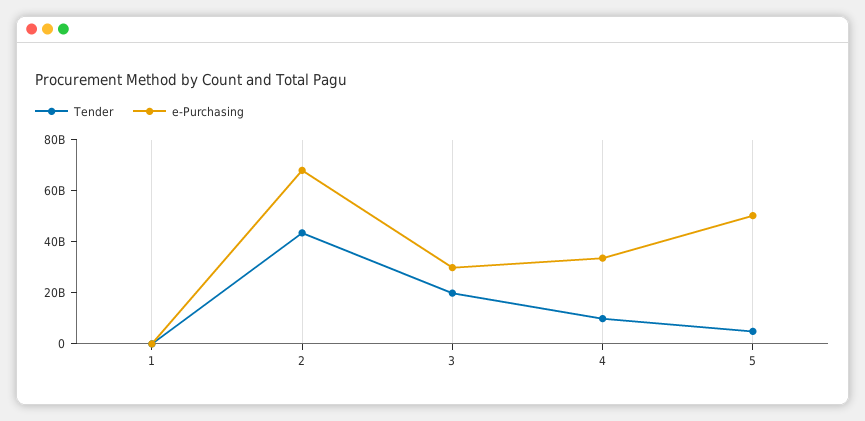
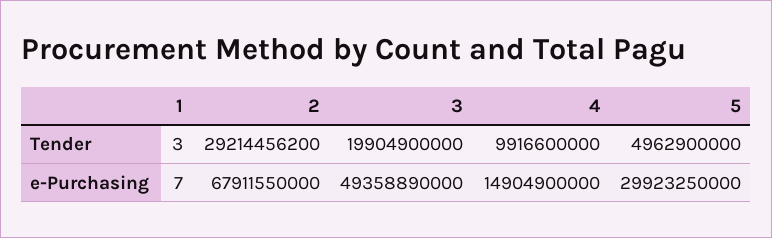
Tender, 2: 45000000000 -> 29214456200
e-Purchasing, 3: 30000000000 -> 49358890000
e-Purchasing, 4: 35000000000 -> 14904900000
e-Purchasing, 5: 50000000000 -> 29923250000

